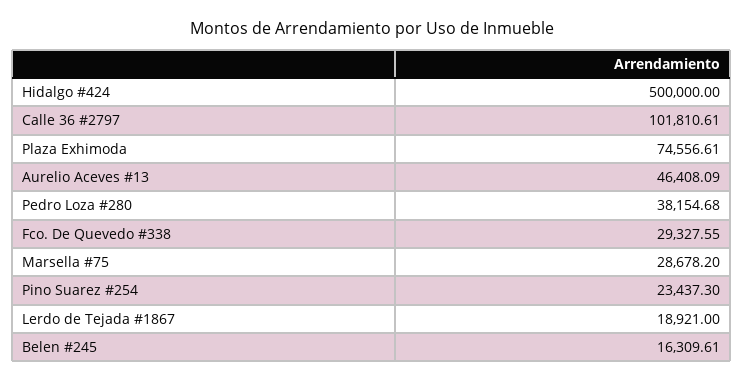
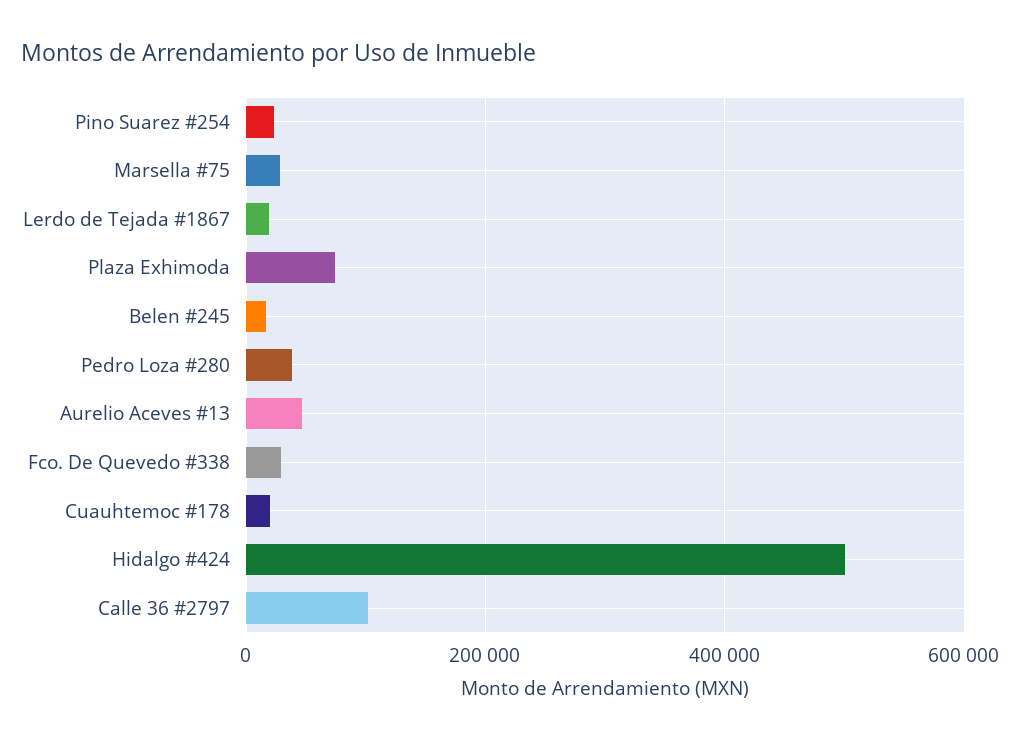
Cuauhtemoc #178: none -> 20000

